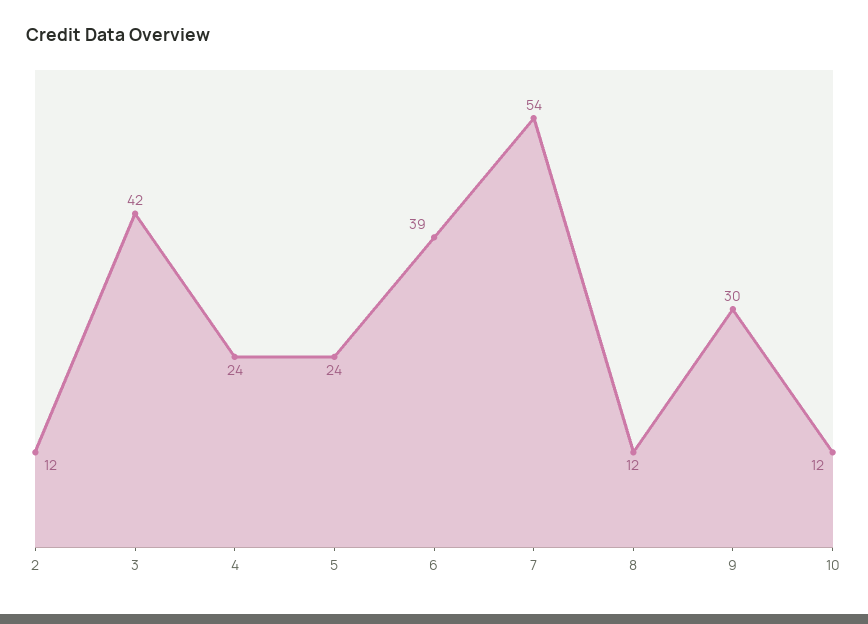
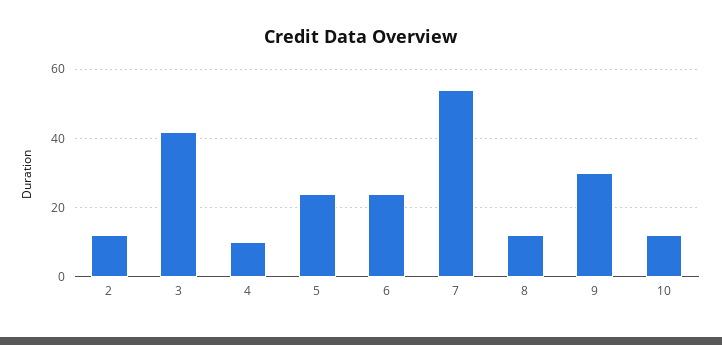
4: 24 -> 10
6: 39 -> 25

